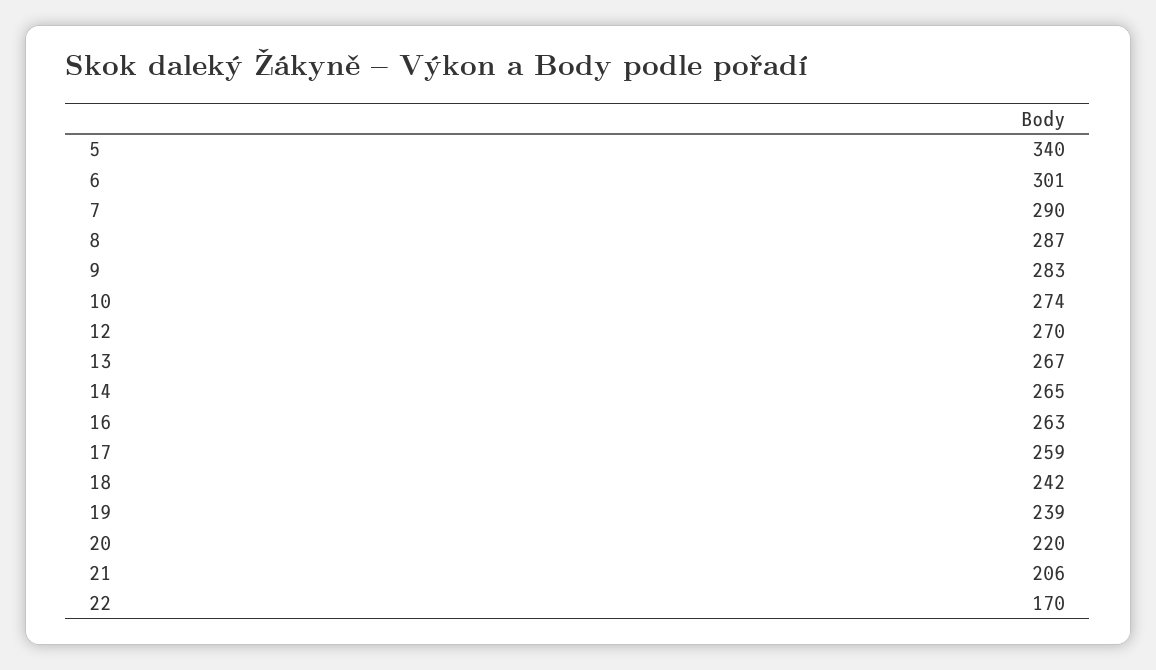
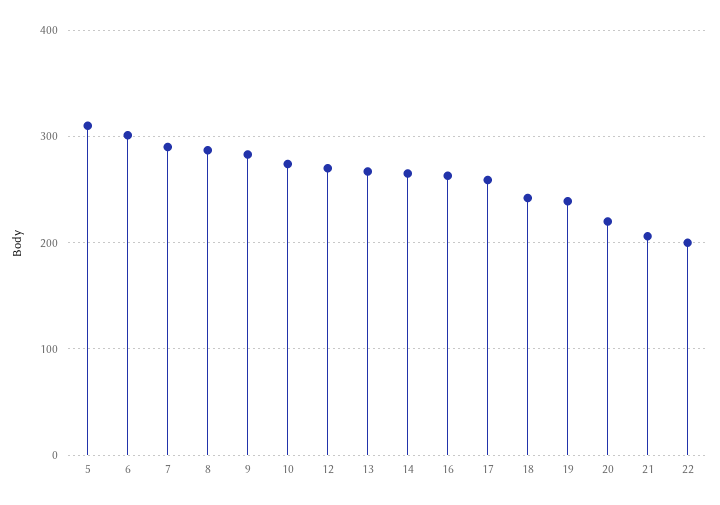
5: 340 -> 310
22: 170 -> 200

